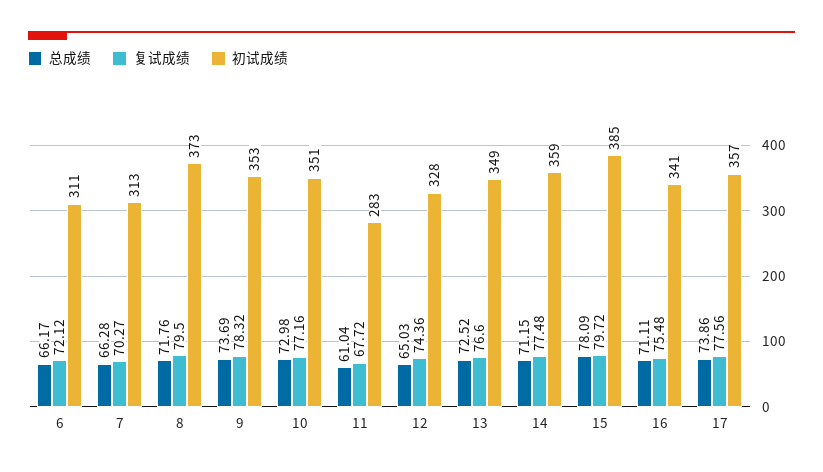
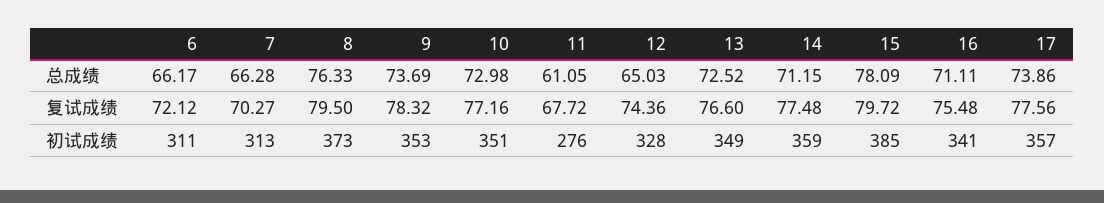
总成绩, 8: 71.76 -> 76.33
总成绩, 11: 61.04 -> 61.05
初试成绩, 11: 283 -> 276

